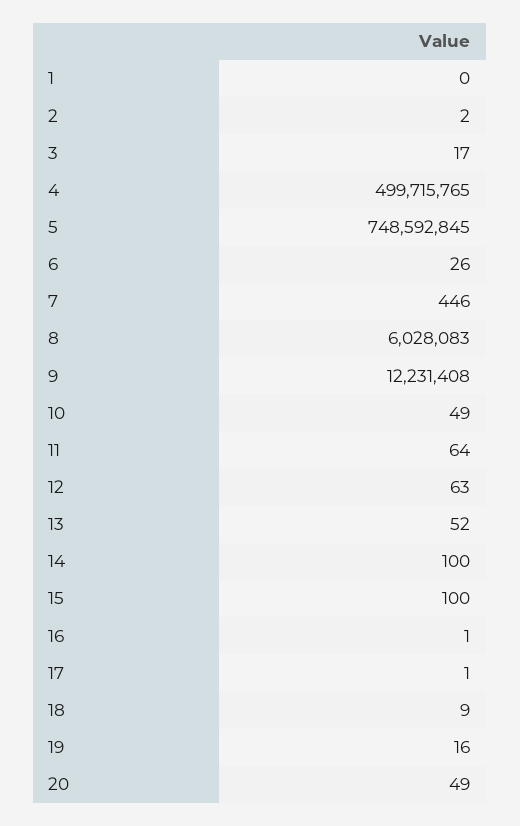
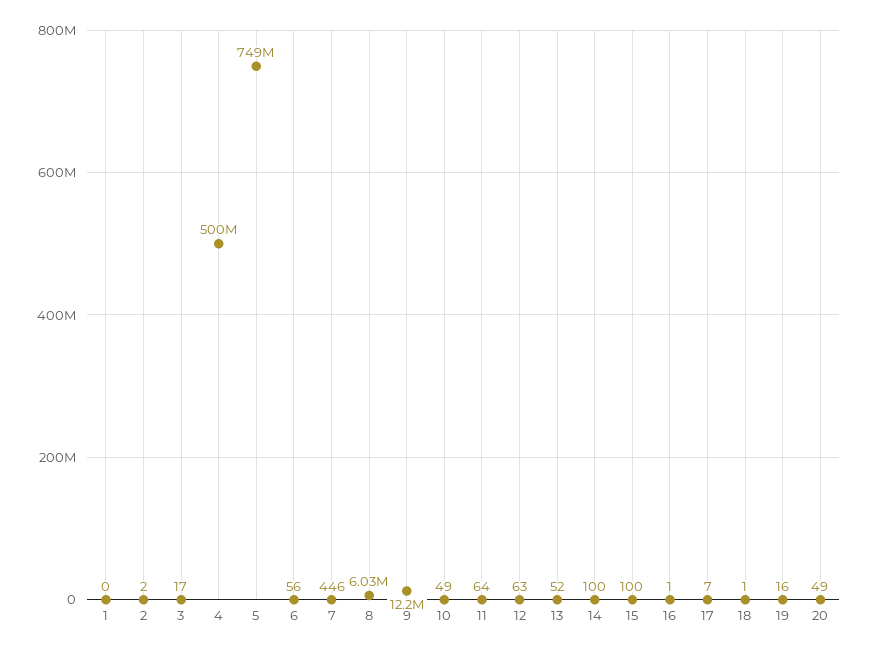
6: 26 -> 56
17: 1 -> 7
18: 9 -> 1

